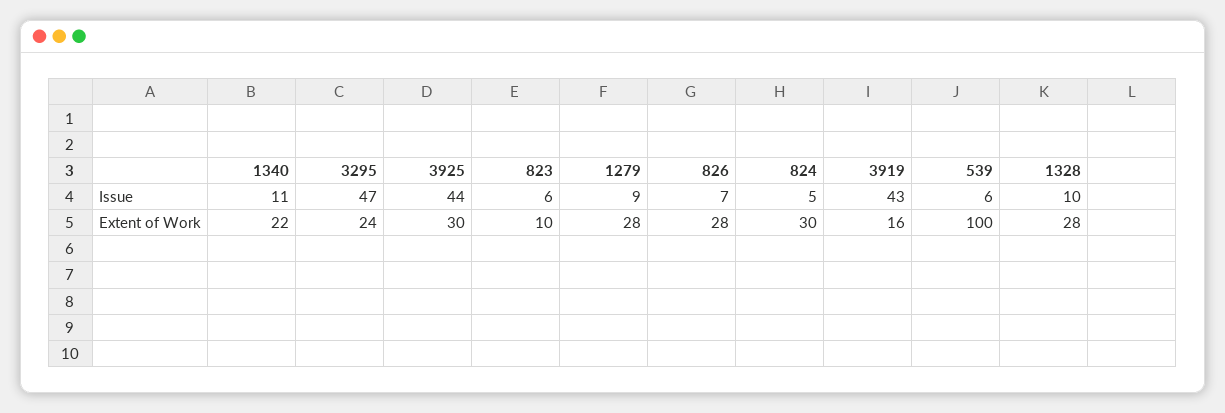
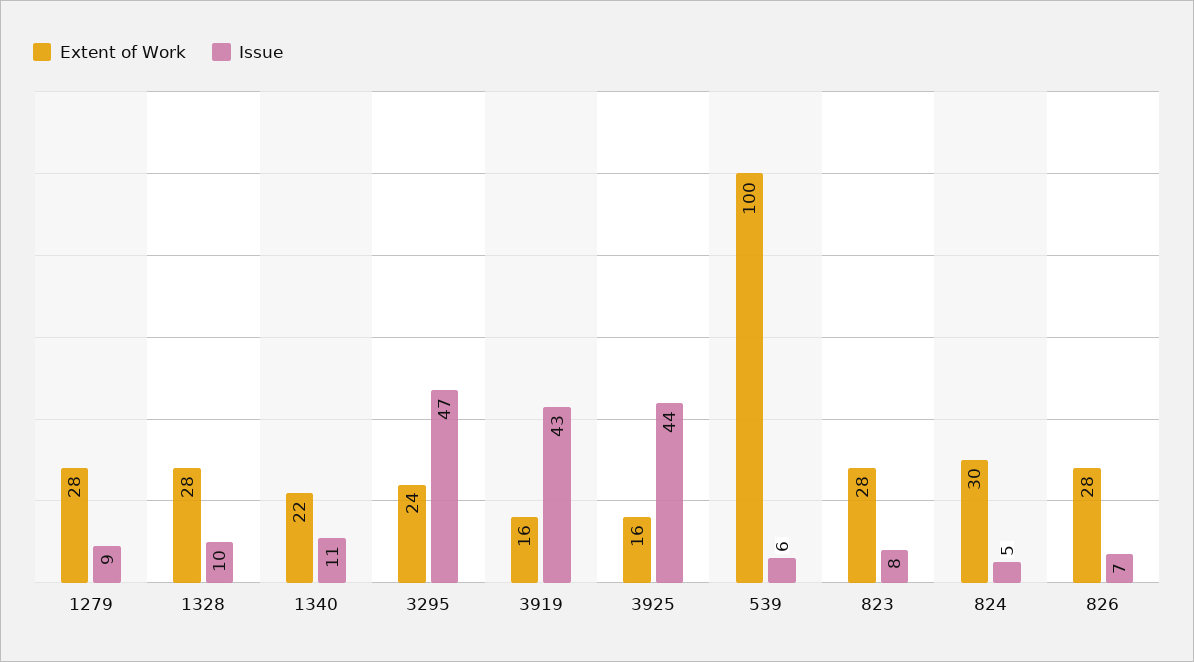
Issue, 823: 6 -> 8
Extent of Work, 3925: 30 -> 16
Extent of Work, 823: 10 -> 28

